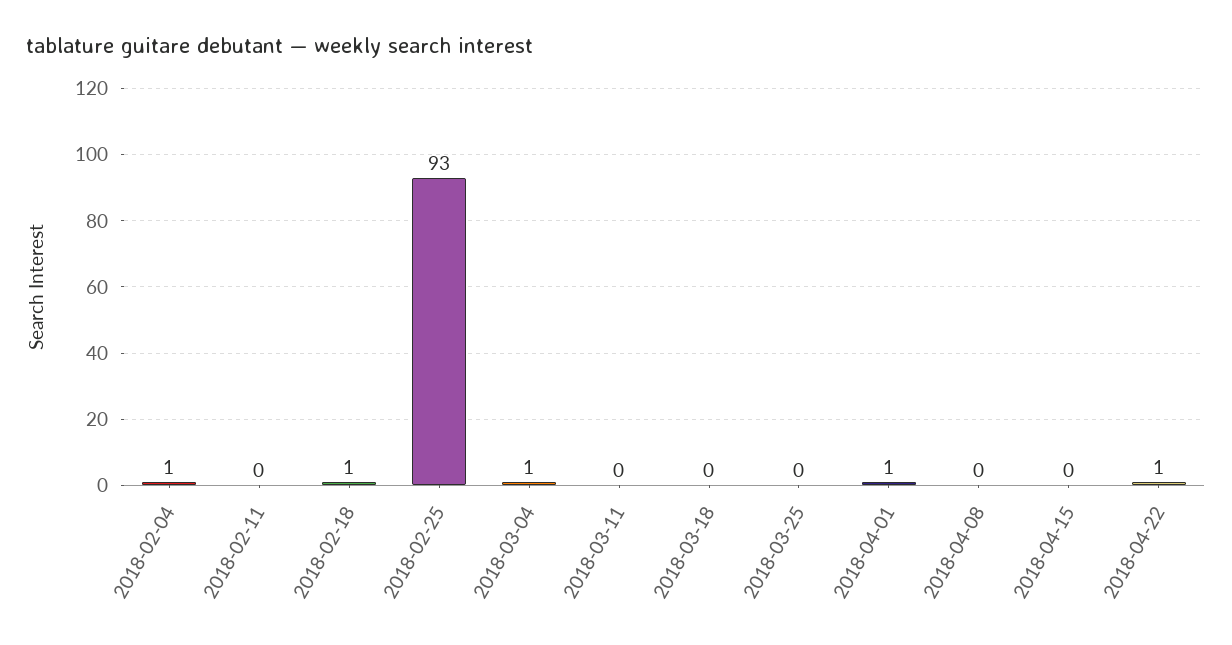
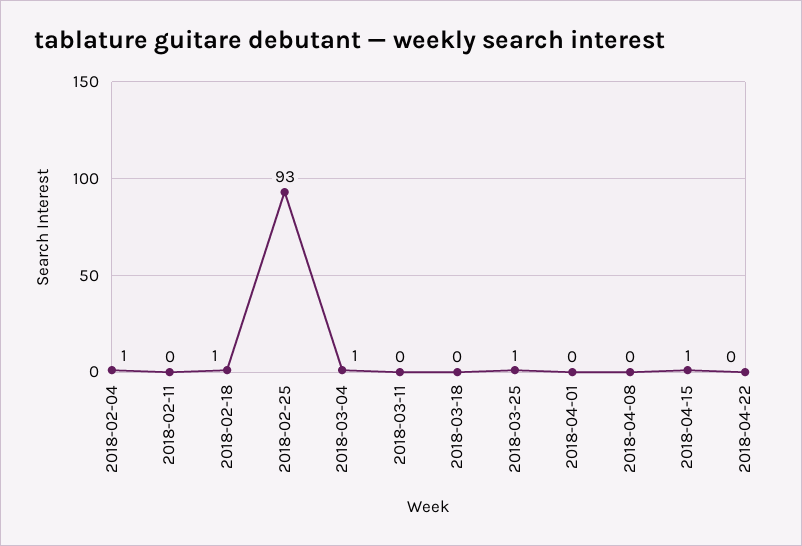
2018-03-25: 0 -> 1
2018-04-01: 1 -> 0
2018-04-15: 0 -> 1
2018-04-22: 1 -> 0

